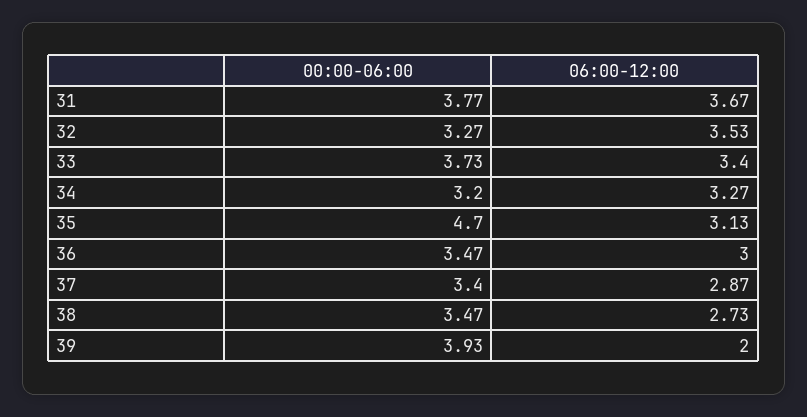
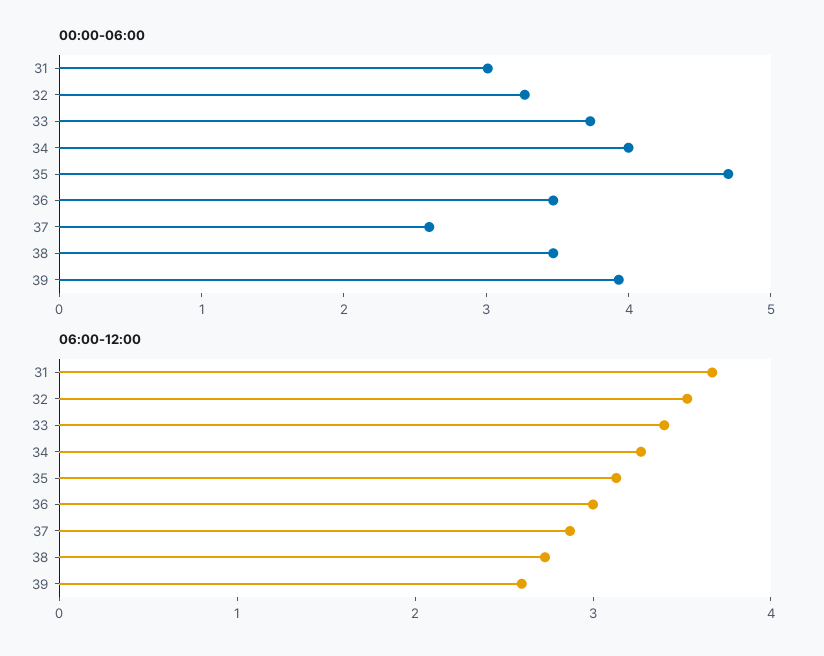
00:00-06:00, 31: 3.77 -> 3
00:00-06:00, 34: 3.2 -> 4
00:00-06:00, 37: 3.4 -> 2.6
06:00-12:00, 39: 2 -> 2.6

